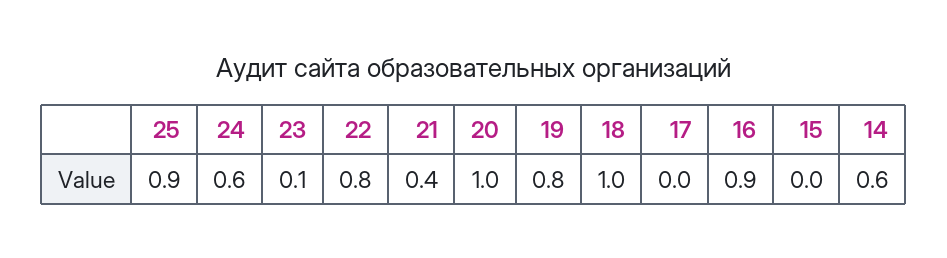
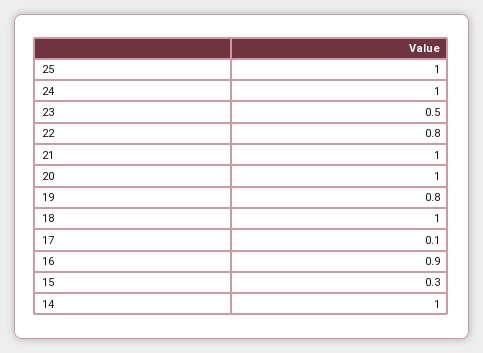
25: 0.9 -> 1
24: 0.6 -> 1
23: 0.1 -> 0.5
21: 0.4 -> 1
17: 0 -> 0.1
15: 0 -> 0.3
14: 0.6 -> 1

